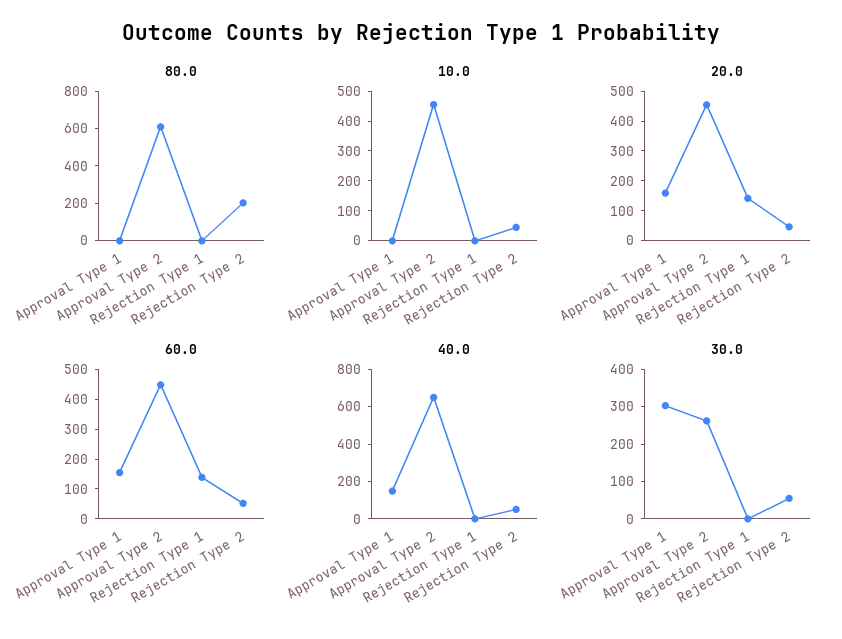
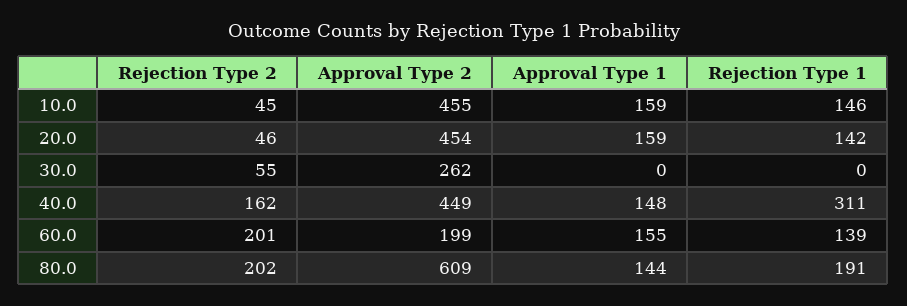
80.0, Approval Type 1: 0 -> 144
80.0, Rejection Type 1: 0 -> 191
10.0, Approval Type 1: 0 -> 159
10.0, Rejection Type 1: 0 -> 146
60.0, Approval Type 2: 450 -> 199
60.0, Rejection Type 2: 50 -> 201
40.0, Approval Type 2: 650 -> 449
40.0, Rejection Type 1: 0 -> 311
40.0, Rejection Type 2: 50 -> 162
30.0, Approval Type 1: 300 -> 0

